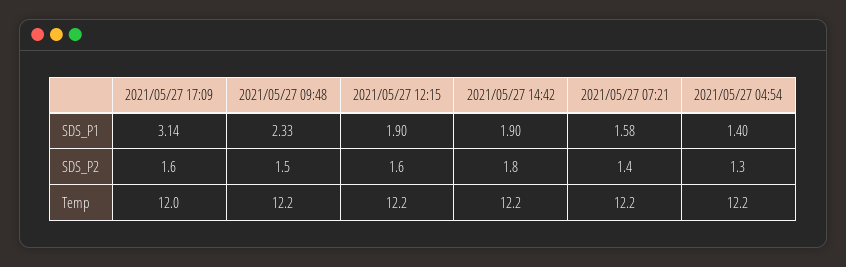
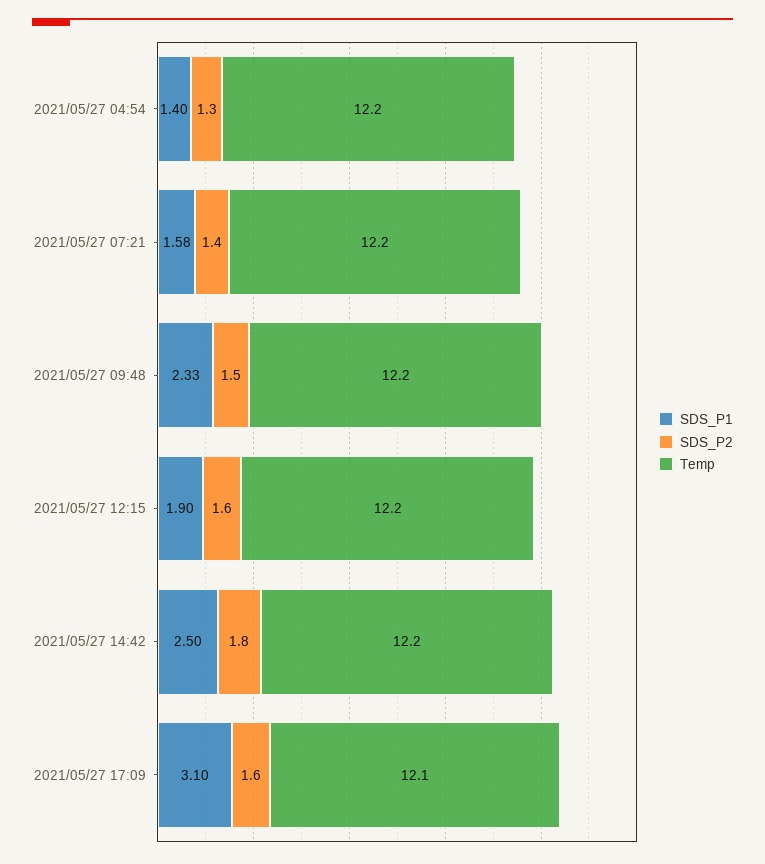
SDS_P1, 2021/05/27 17:09: 3.14 -> 3.1
SDS_P1, 2021/05/27 14:42: 1.9 -> 2.5
Temp, 2021/05/27 17:09: 12 -> 12.1

